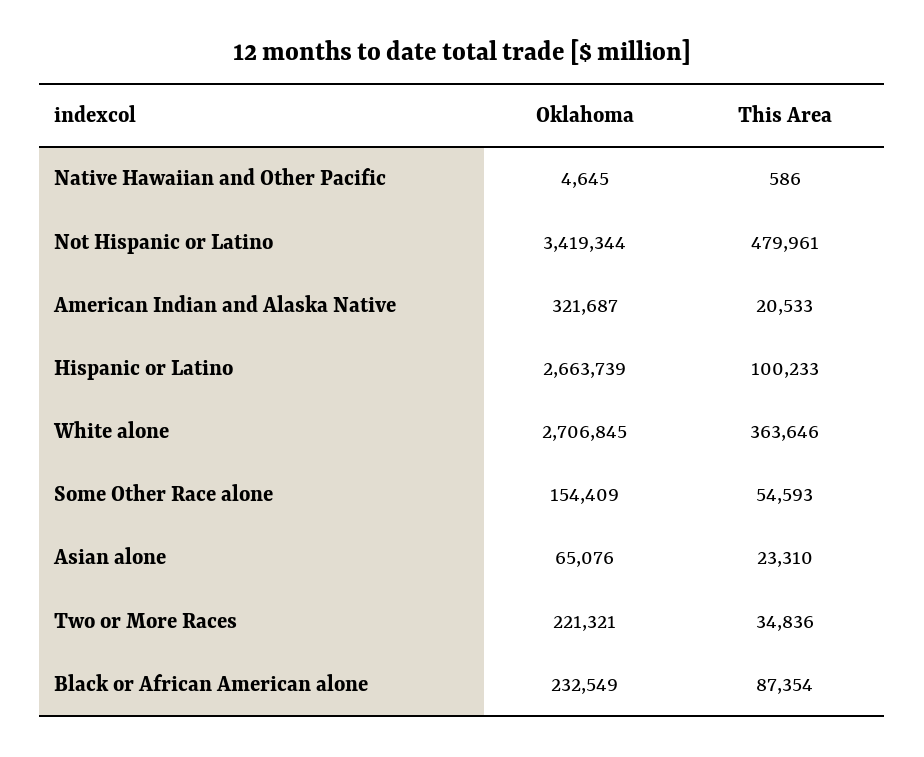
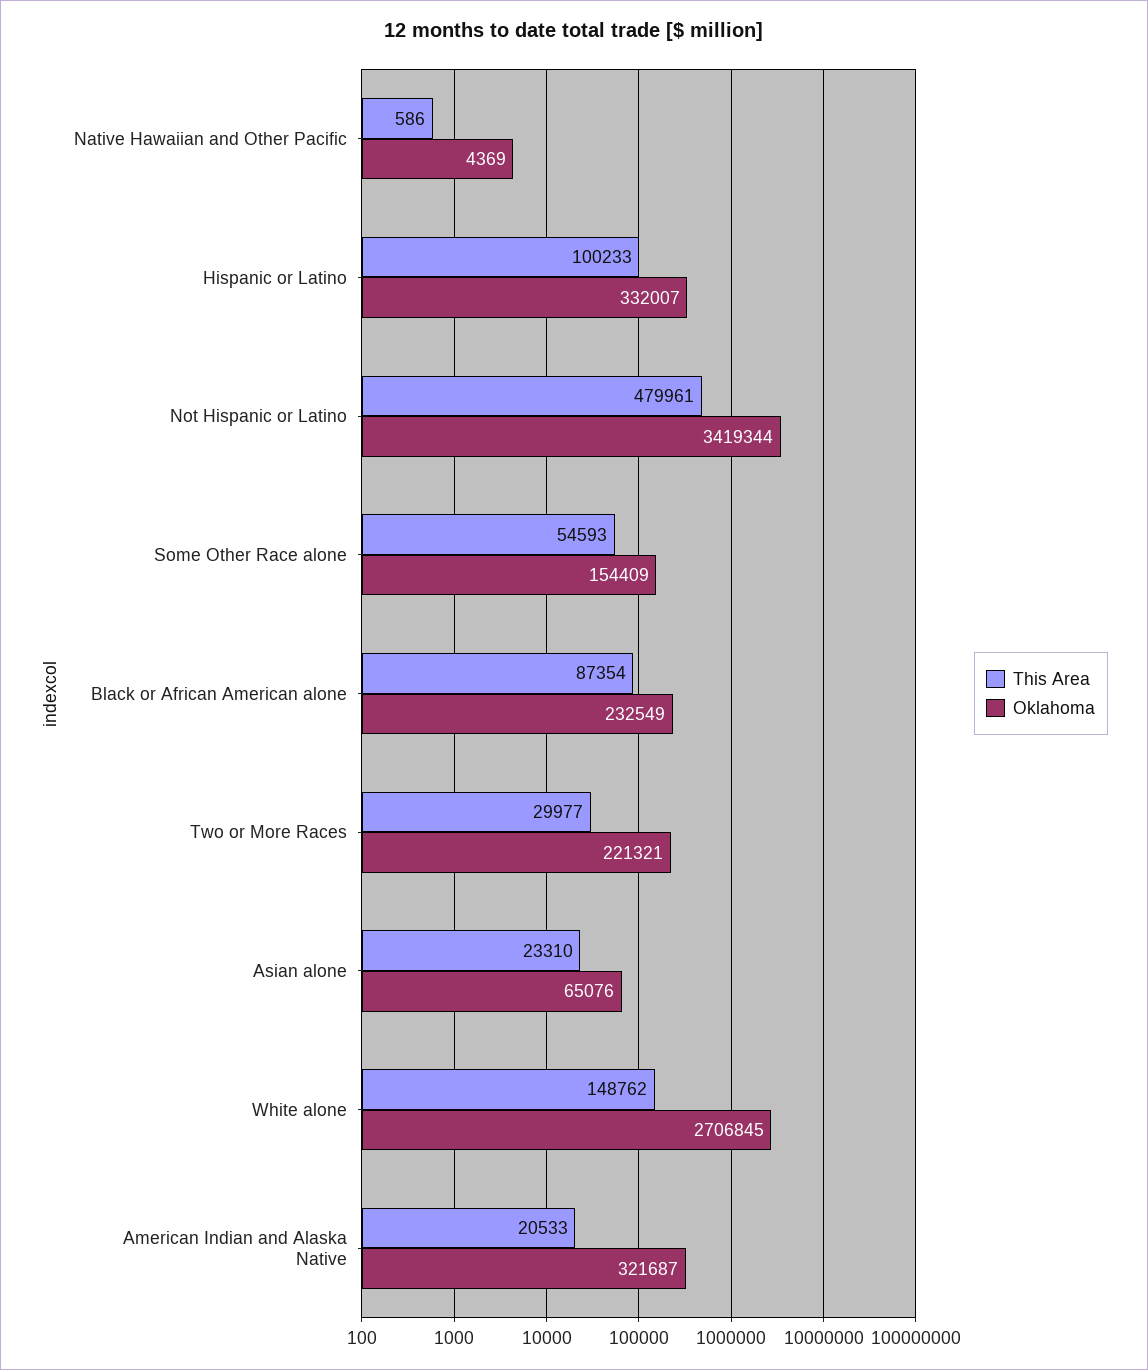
Oklahoma, Native Hawaiian and Other Pacific: 4645 -> 4369
Oklahoma, Hispanic or Latino: 2663739 -> 332007
This Area, White alone: 363646 -> 148762
This Area, Two or More Races: 34836 -> 29977

